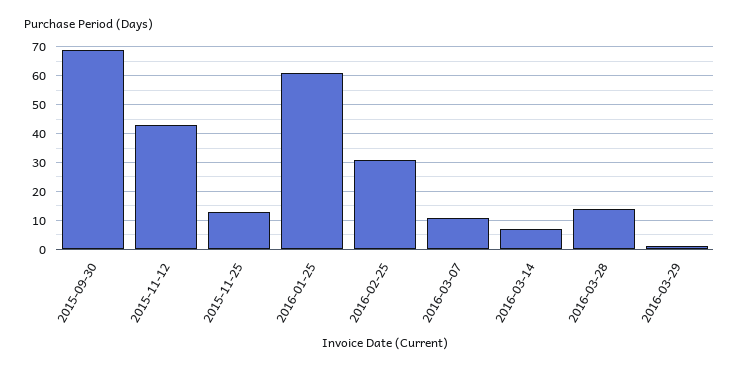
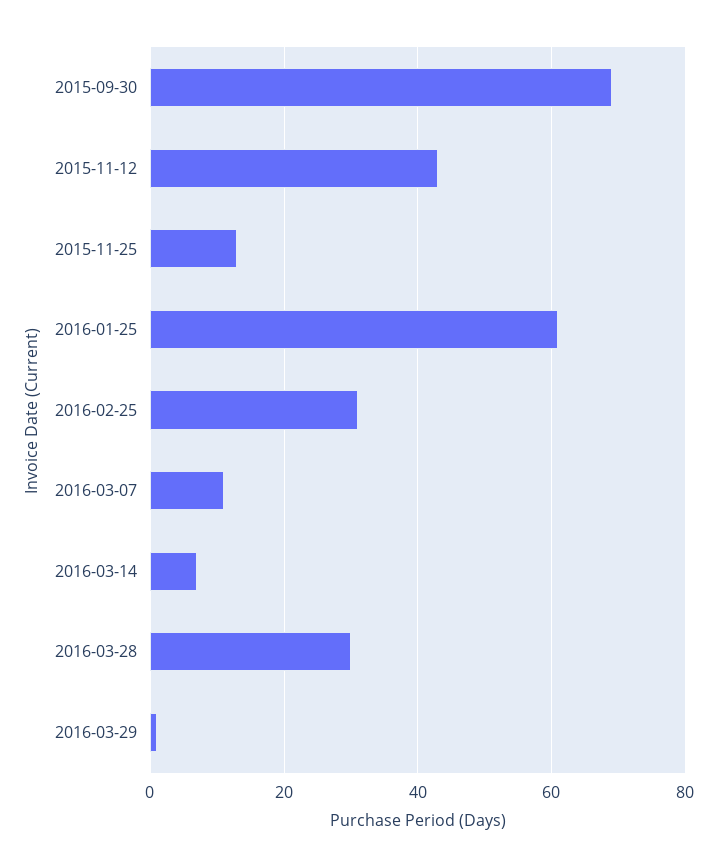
2016-03-28: 15 -> 30

